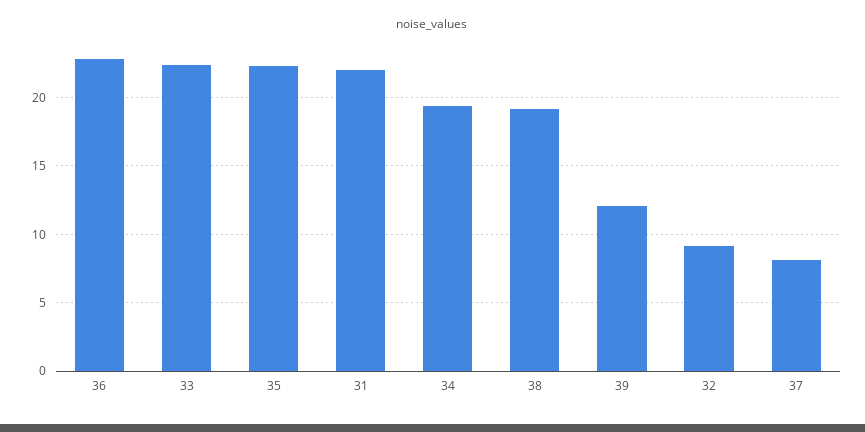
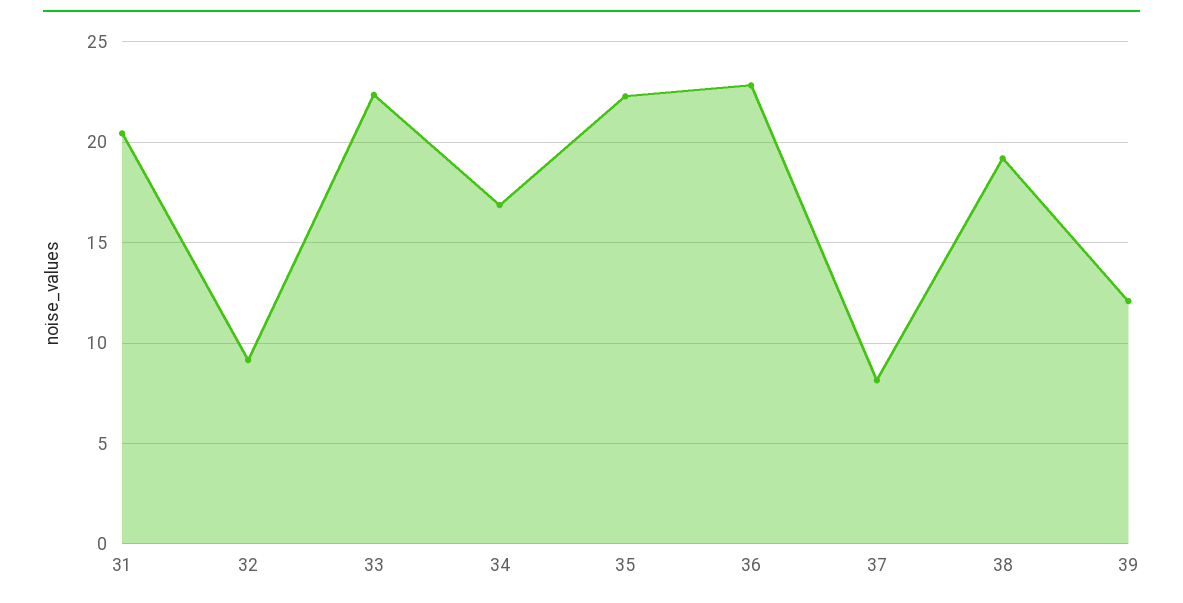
31: 22 -> 20.5
34: 19.5 -> 17

